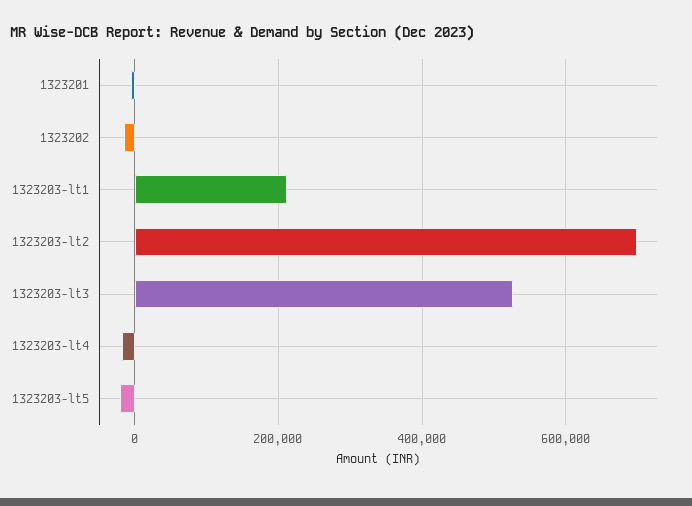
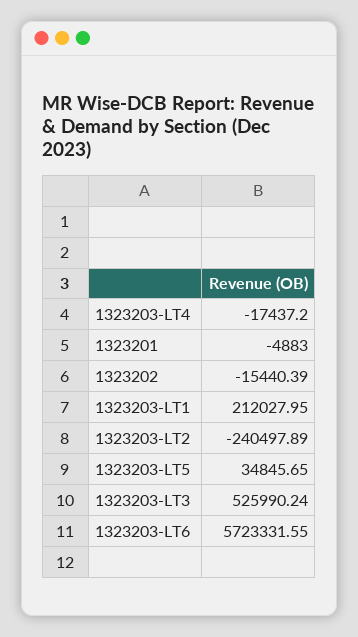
1323203-lt2: 700000 -> -240497.89
1323203-lt5: -20000 -> 34845.65
1323203-LT6: none -> 5723331.55

